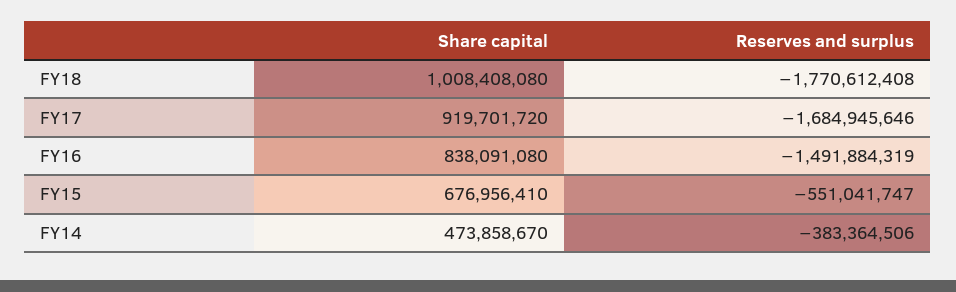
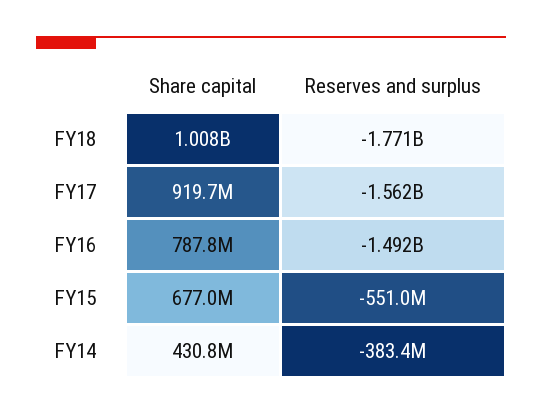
Reserves and surplus, FY17: -1684945646 -> -1562000000
Share capital, FY16: 838091080 -> 787800000
Share capital, FY14: 473858670 -> 430800000

